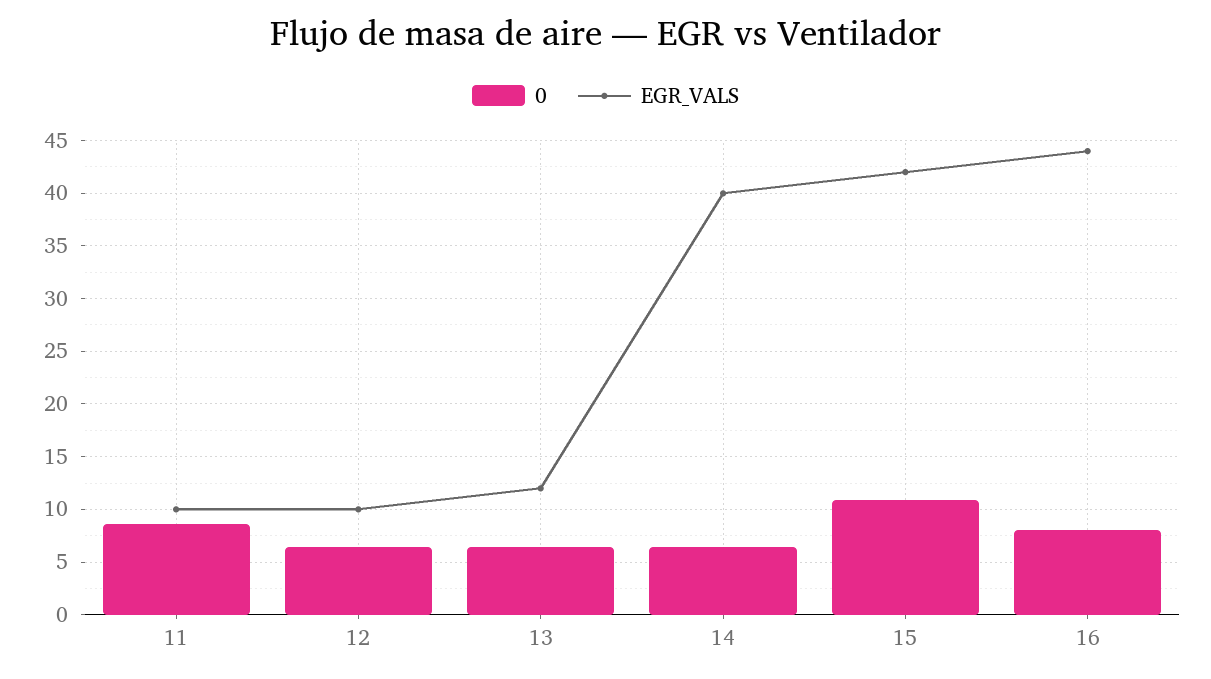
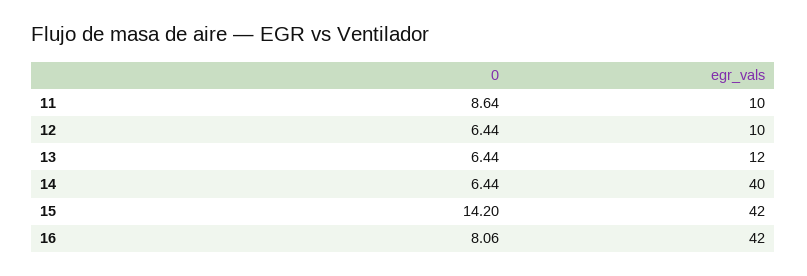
0, 15: 11 -> 14.2
EGR_VALS, 16: 44 -> 42

